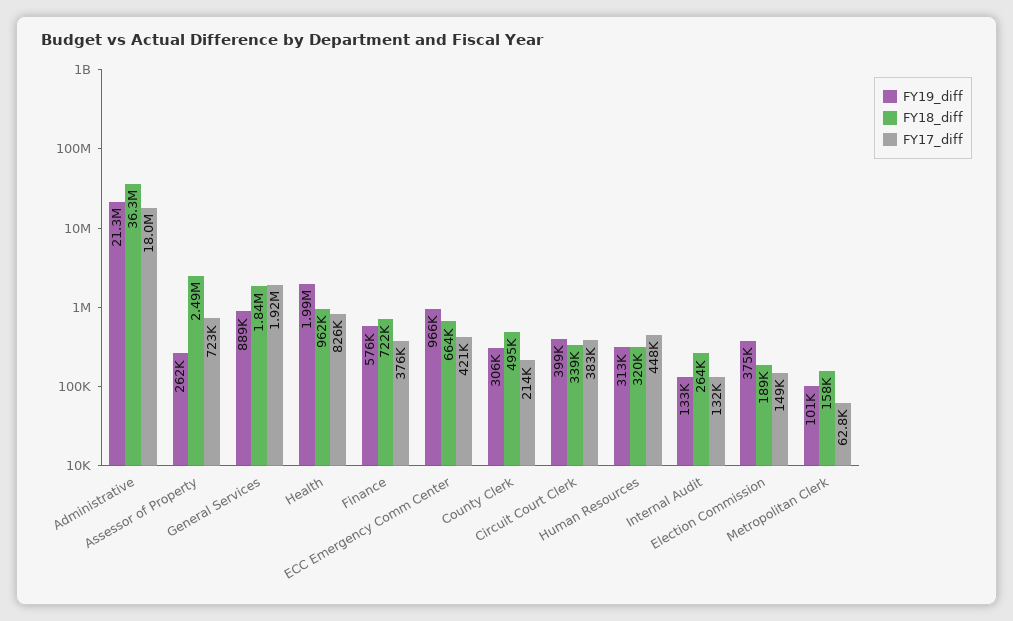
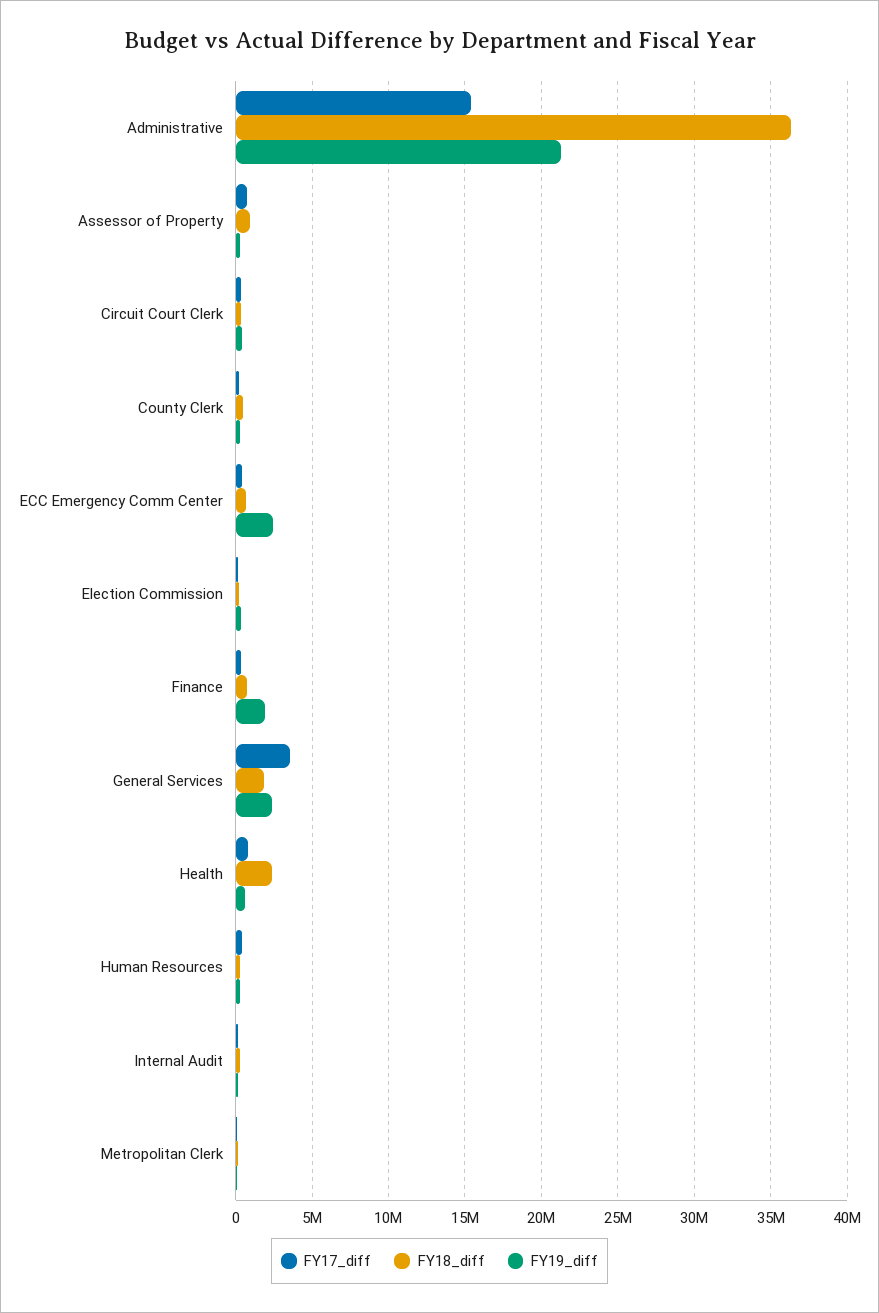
FY17_diff, Administrative: 18000000 -> 15500000
FY18_diff, Assessor of Property: 2490000 -> 1000000
FY19_diff, General Services: 889000 -> 2500000
FY17_diff, General Services: 1920000 -> 3500000
FY19_diff, Health: 1990000 -> 500000
FY18_diff, Health: 962000 -> 2500000
FY19_diff, Finance: 576000 -> 2000000
FY19_diff, ECC Emergency Comm Center: 966000 -> 2500000

